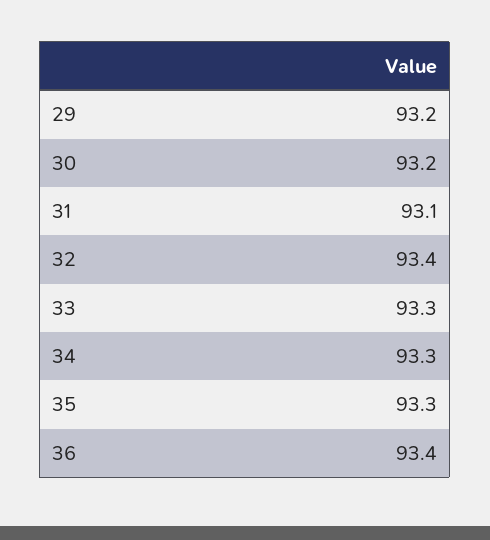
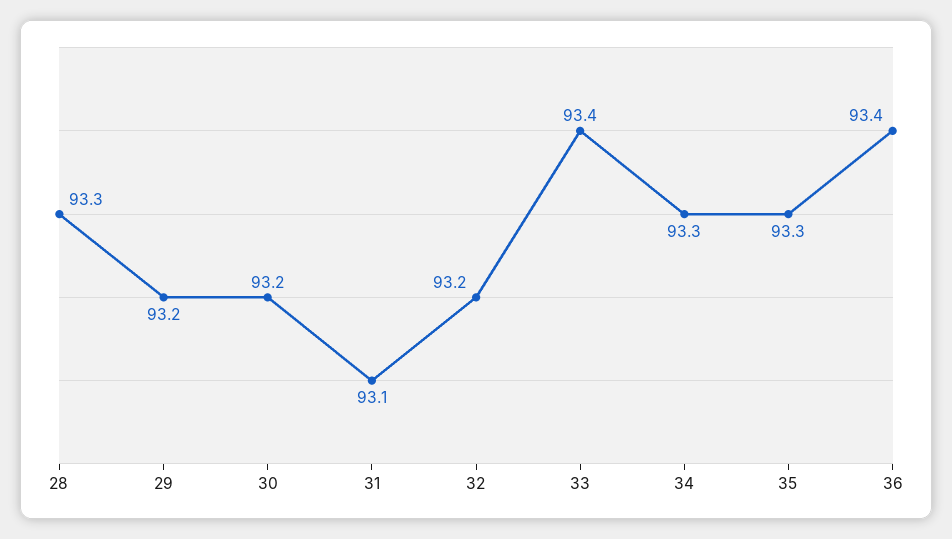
32: 93.4 -> 93.2
33: 93.3 -> 93.4
28: none -> 93.3

